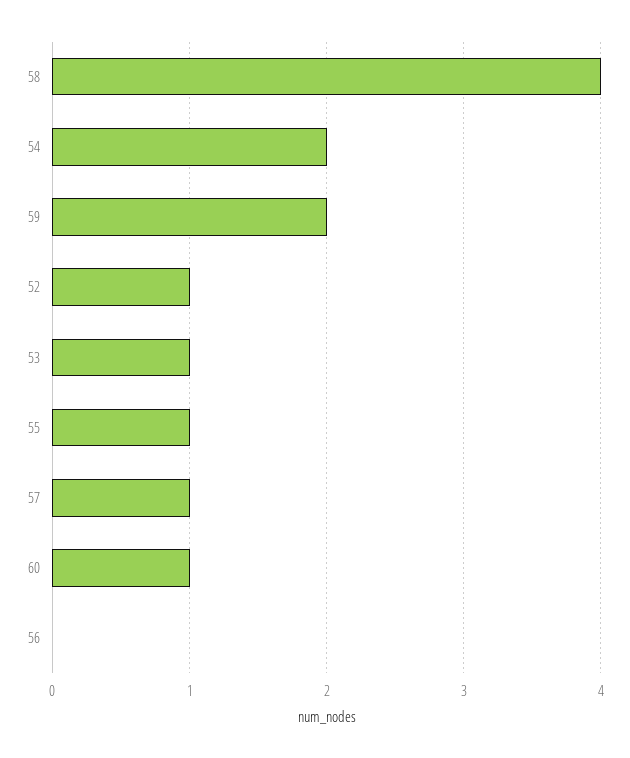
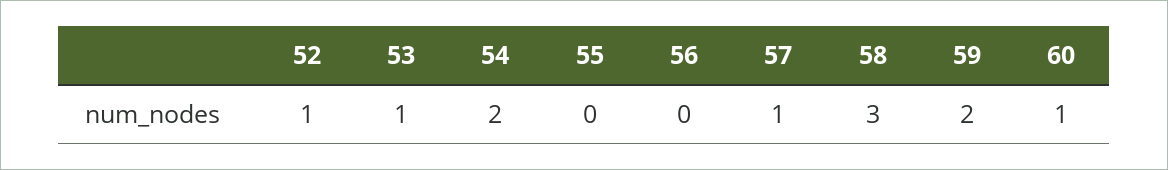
58: 4 -> 3
55: 1 -> 0

